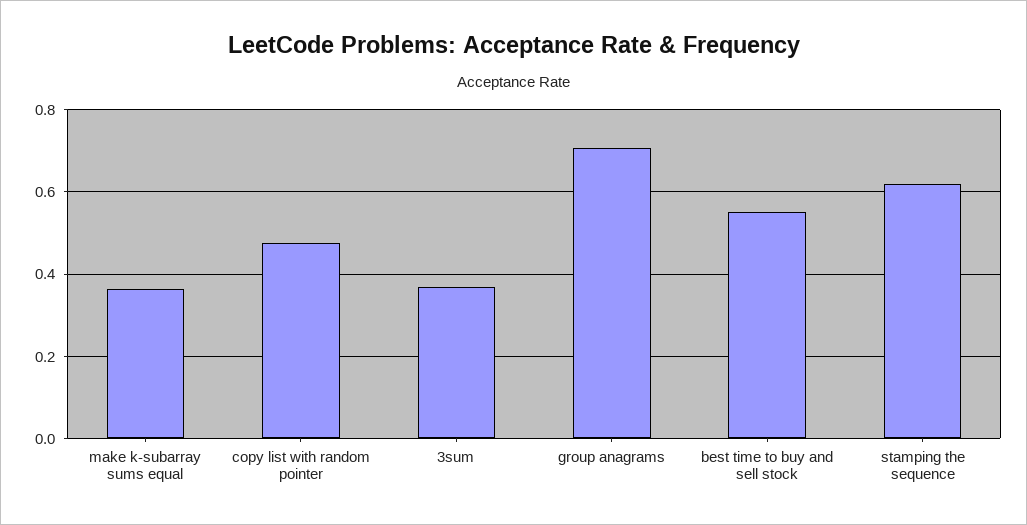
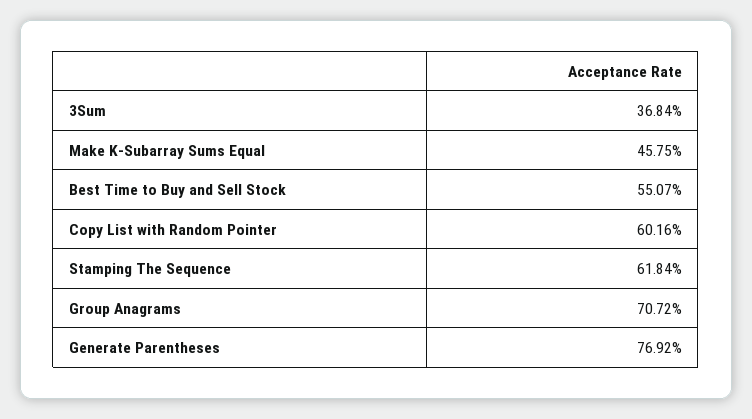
make k-subarray sums equal: 0.36 -> 0.4575
copy list with random pointer: 0.48 -> 0.6016
Generate Parentheses: none -> 0.7692

